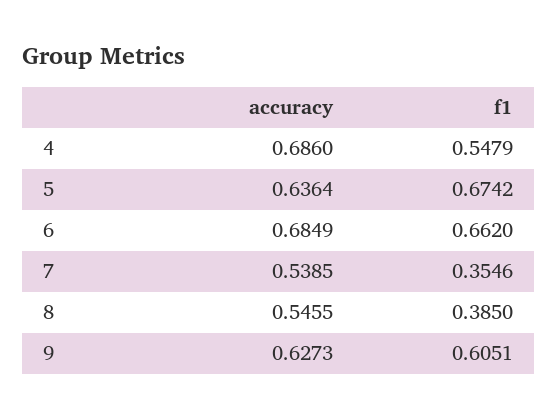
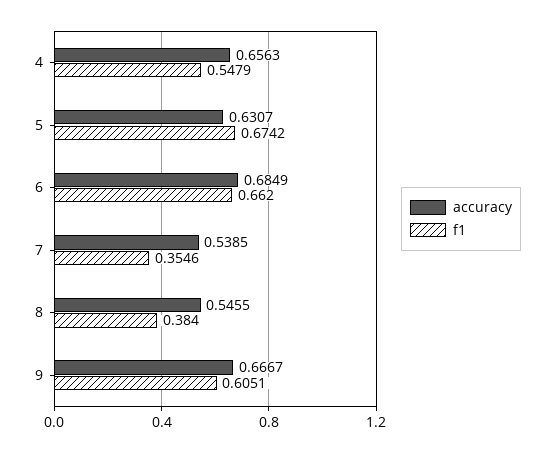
accuracy, 4: 0.686 -> 0.6563
accuracy, 5: 0.6364 -> 0.6307
f1, 8: 0.385 -> 0.384
accuracy, 9: 0.6273 -> 0.6667

